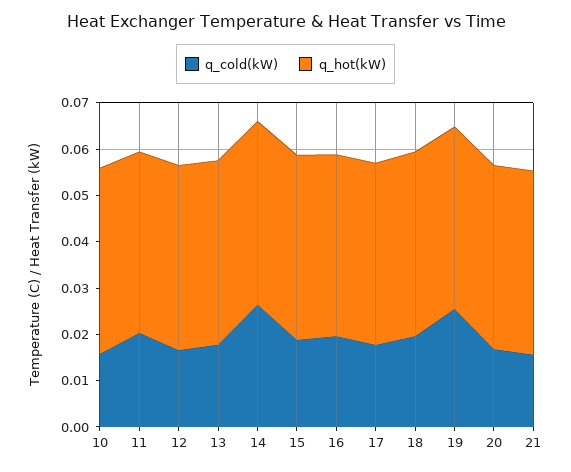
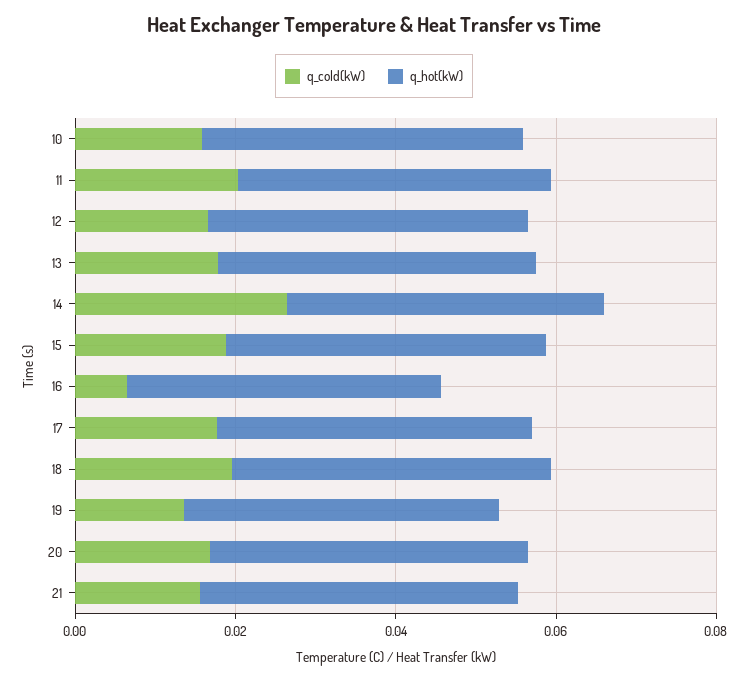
q_cold(kW), 16: 0.02 -> 0.005
q_cold(kW), 19: 0.026 -> 0.015

